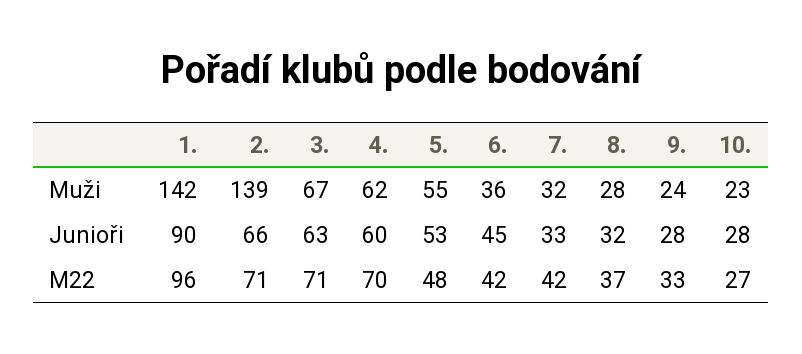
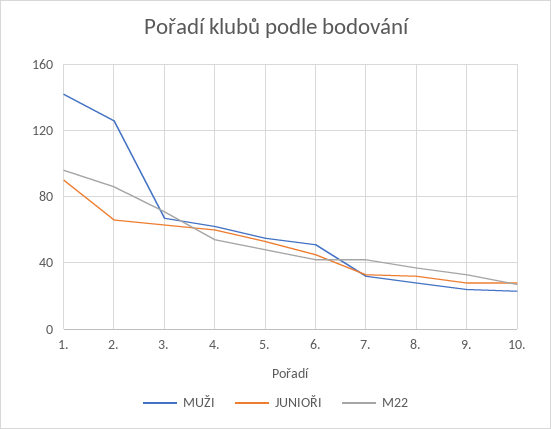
Muži, 2.: 139 -> 125
Muži, 6.: 36 -> 50
M22, 2.: 71 -> 85
M22, 4.: 70 -> 55

